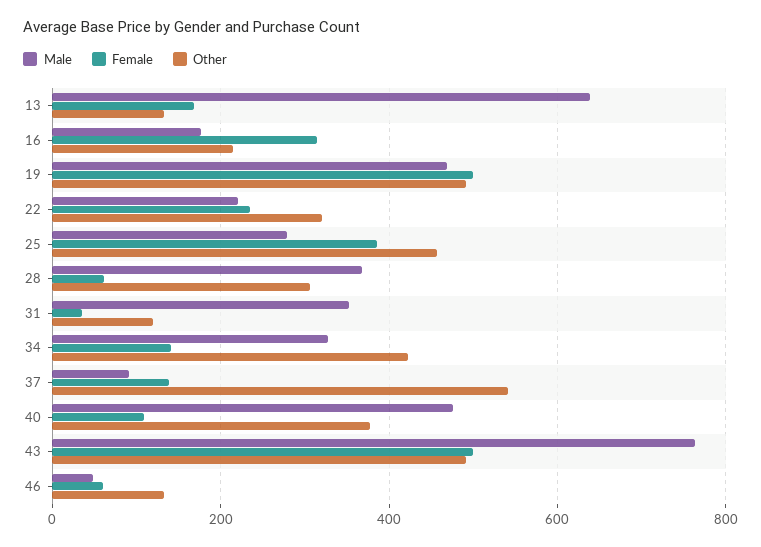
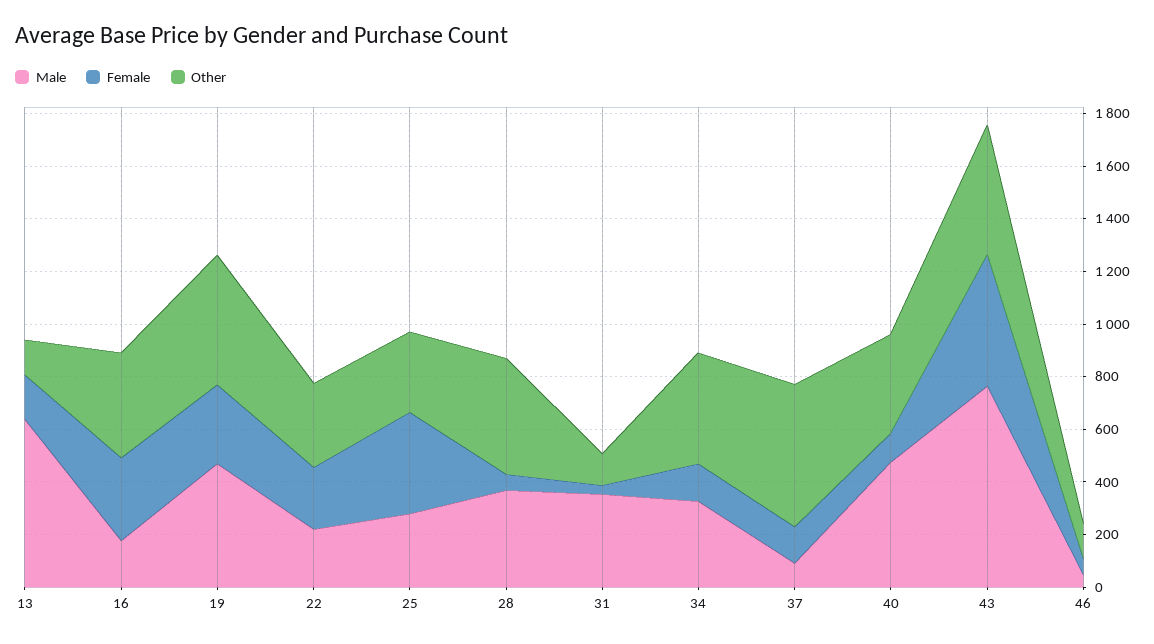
Other, 16: 220 -> 400
Female, 19: 500 -> 300
Other, 25: 460 -> 300
Other, 28: 300 -> 450

